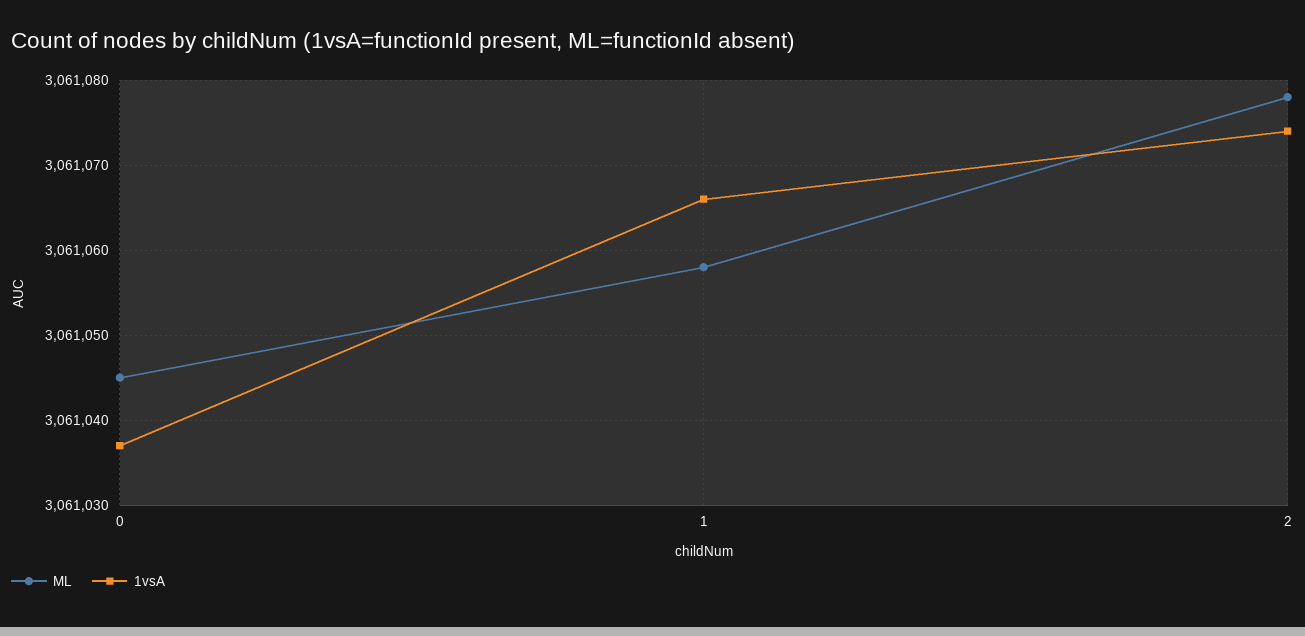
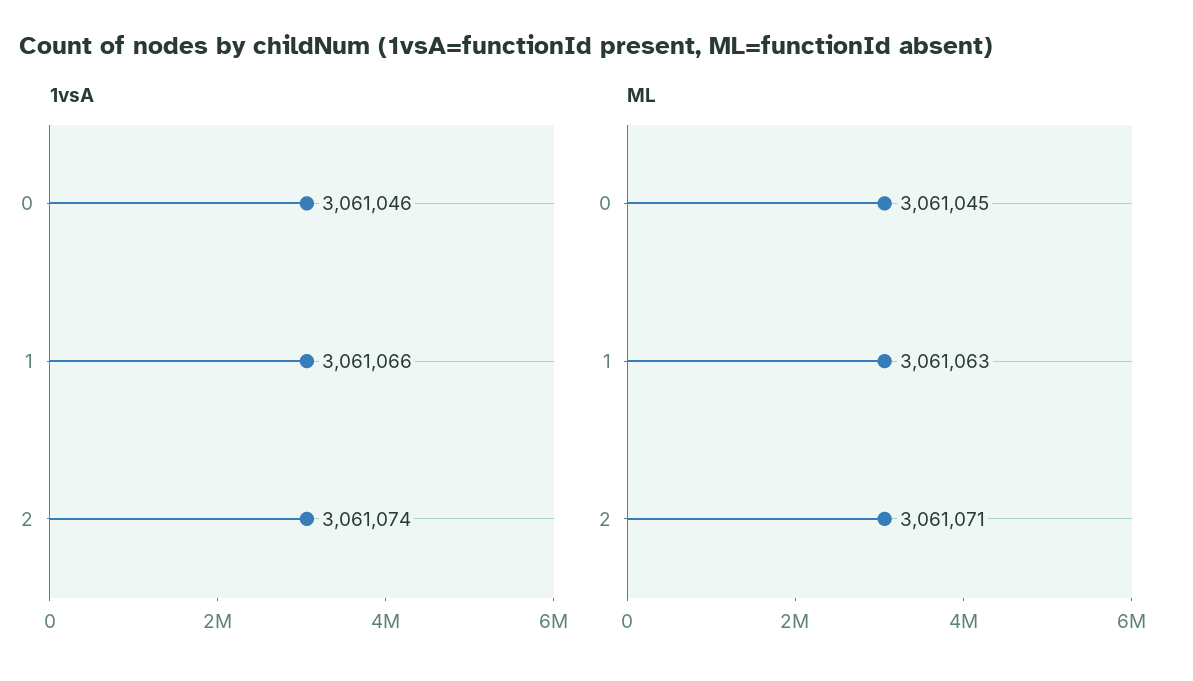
1vsA, 0: 3061037 -> 3061046
ML, 1: 3061058 -> 3061063
ML, 2: 3061078 -> 3061071

